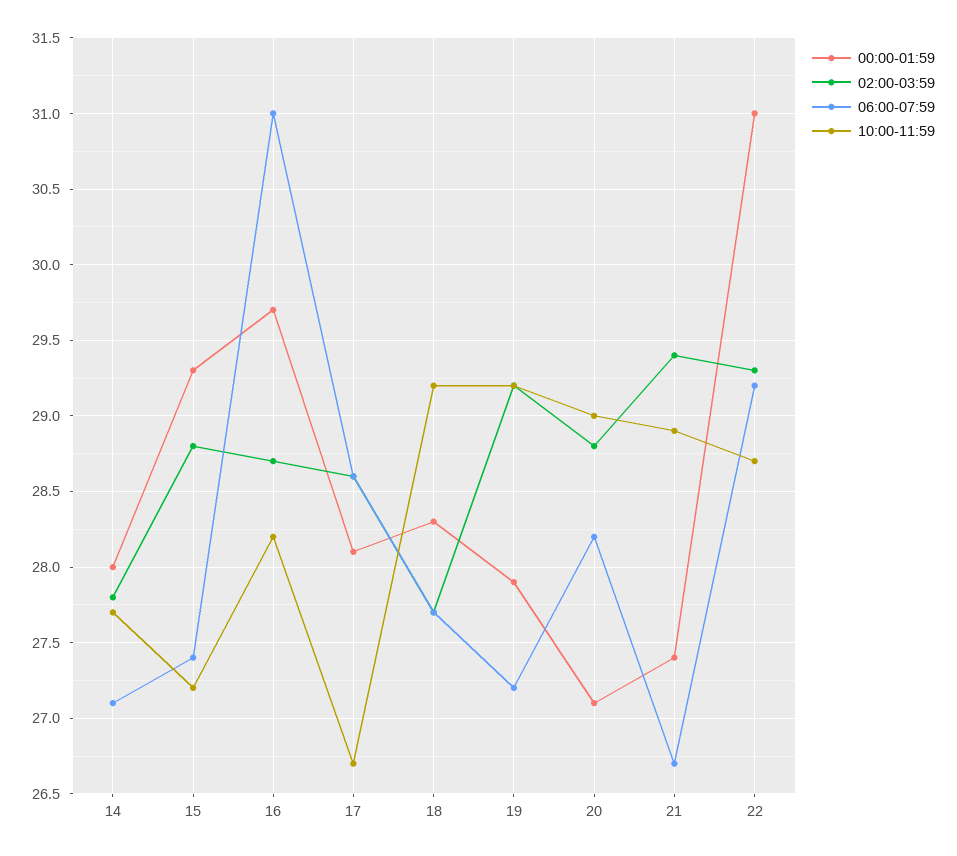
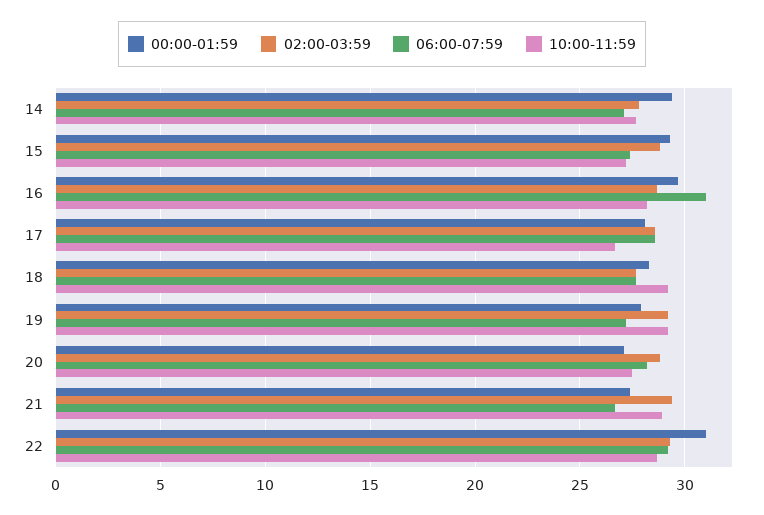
00:00-01:59, 14: 28 -> 29.5
10:00-11:59, 20: 29 -> 27.5

